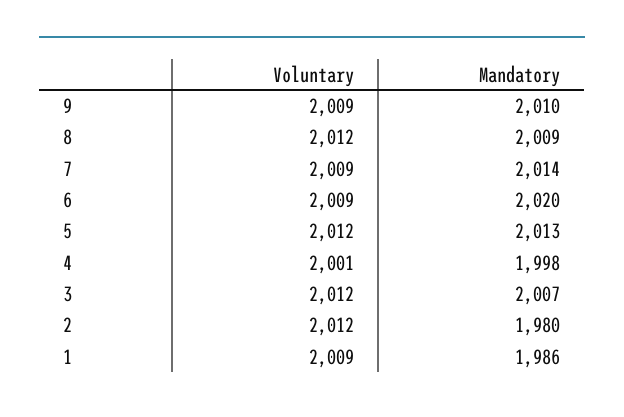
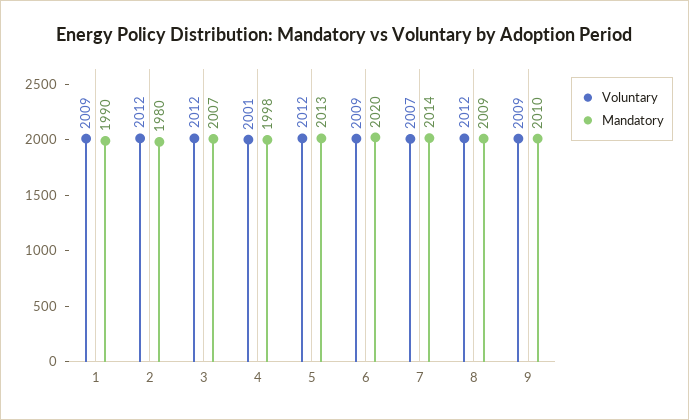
Voluntary, 7: 2009 -> 2007
Mandatory, 1: 1986 -> 1990

